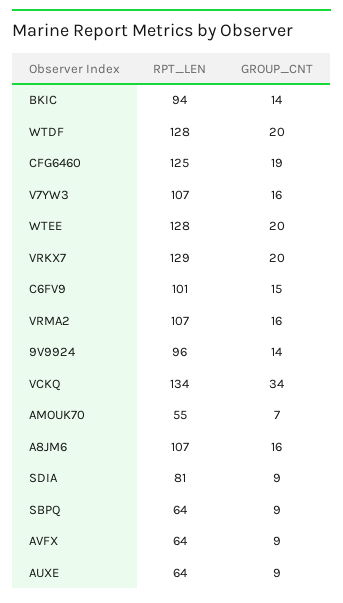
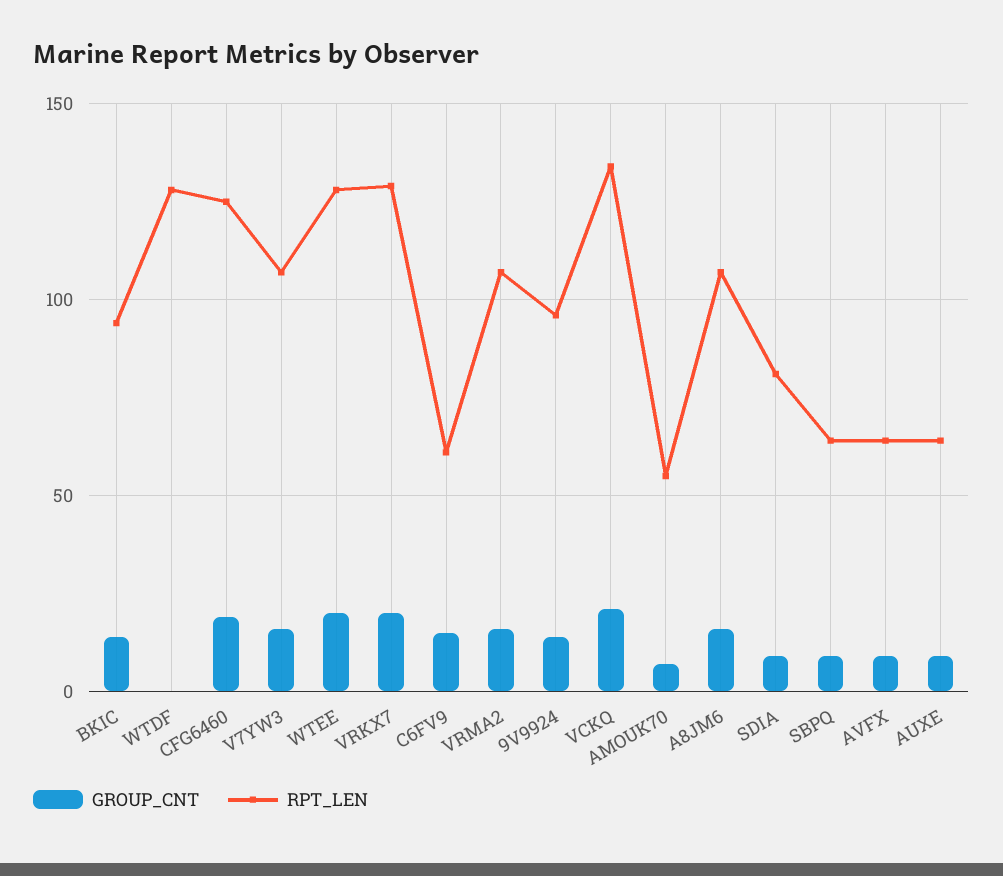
GROUP_CNT, WTDF: 20 -> 0
RPT_LEN, C6FV9: 101 -> 60
GROUP_CNT, VCKQ: 34 -> 20

